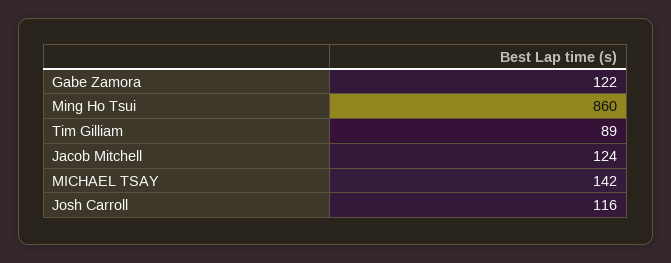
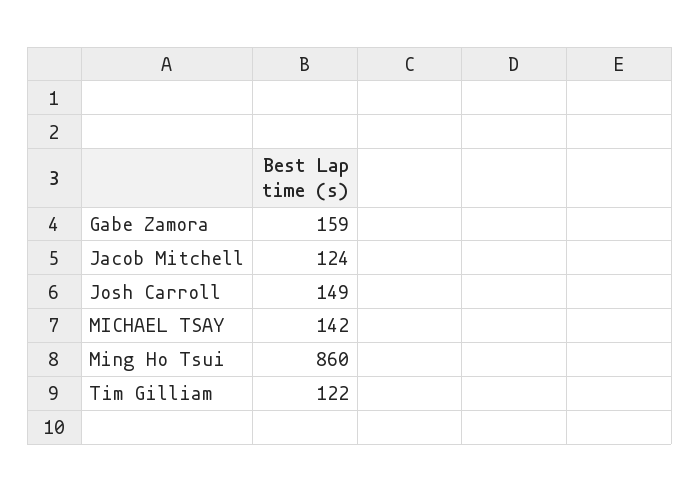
Gabe Zamora: 122 -> 159
Tim Gilliam: 89 -> 122
Josh Carroll: 116 -> 149

